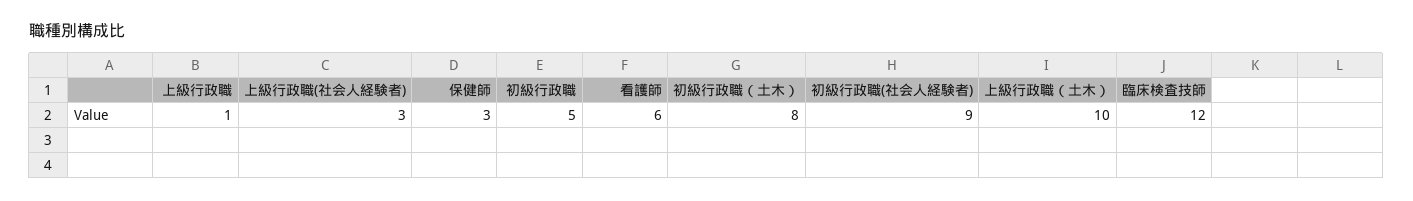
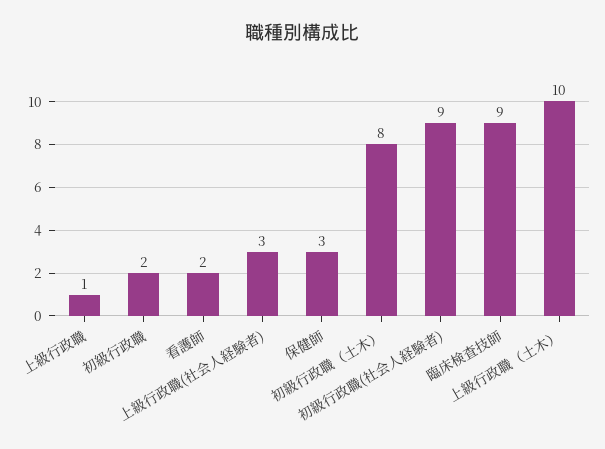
初級行政職: 5 -> 2
看護師: 6 -> 2
臨床検査技師: 12 -> 9

